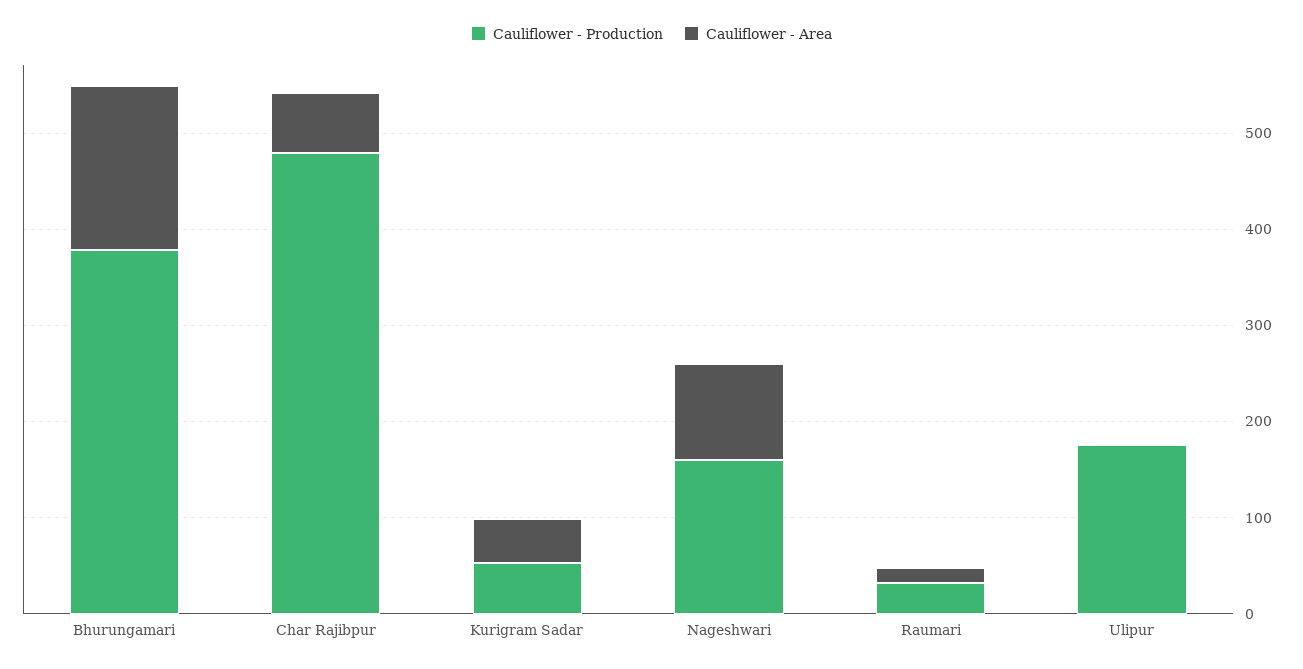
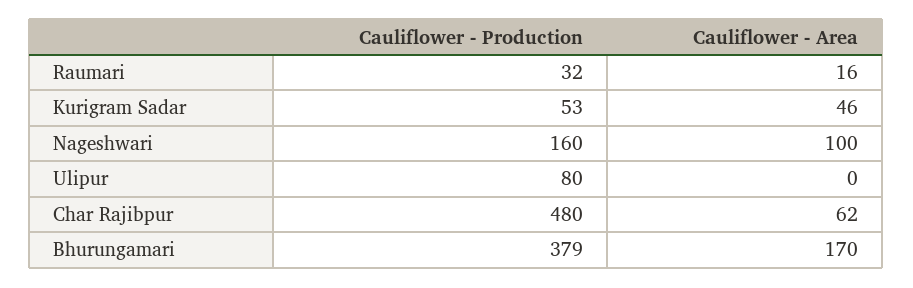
Cauliflower - Production, Ulipur: 180 -> 80

